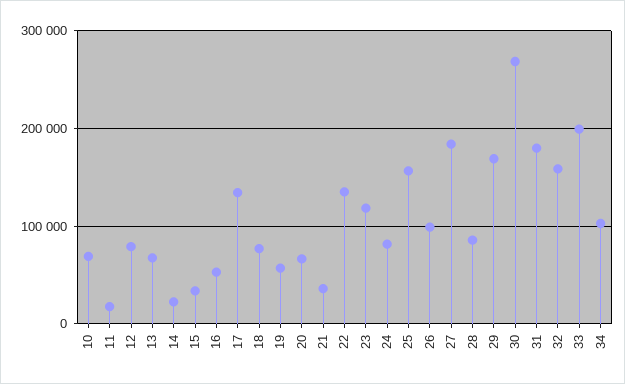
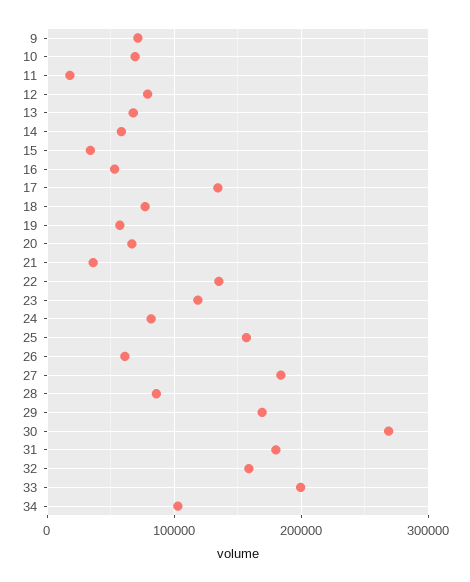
14: 20000 -> 60000
26: 100000 -> 60000
9: none -> 70000

